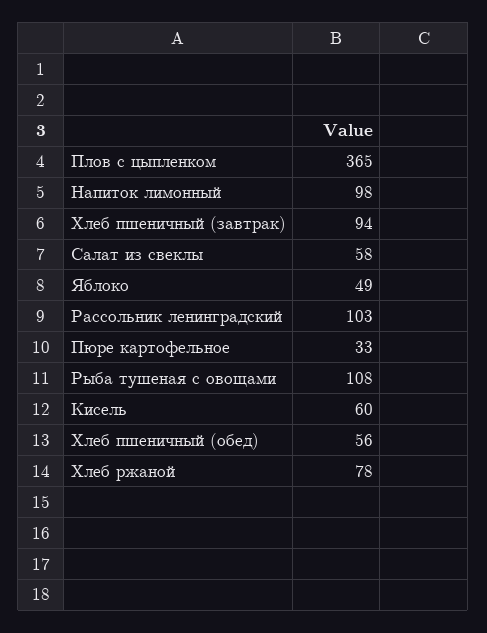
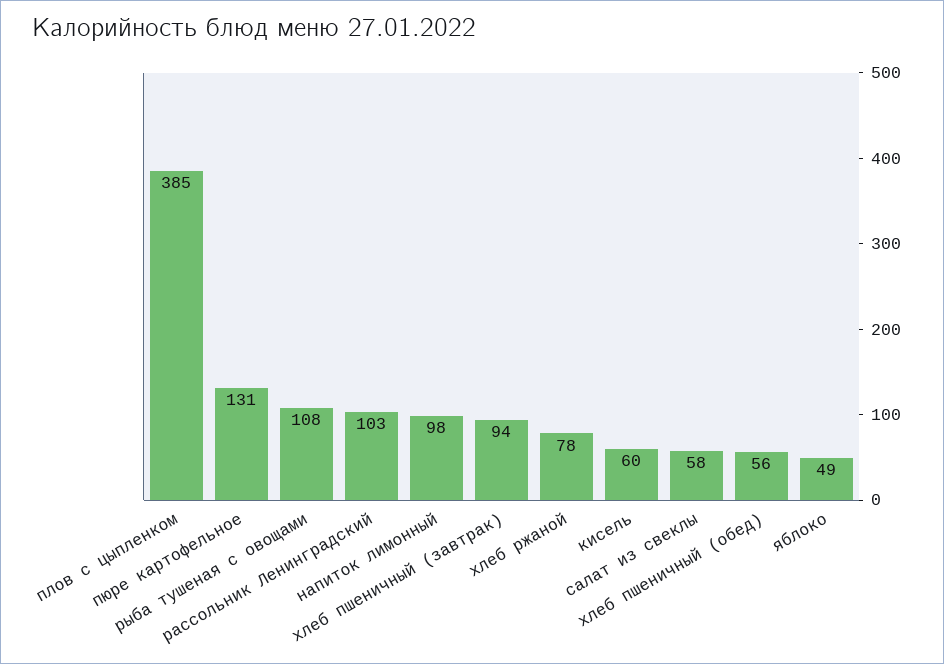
Плов с цыпленком: 365 -> 385
Пюре картофельное: 33 -> 131

